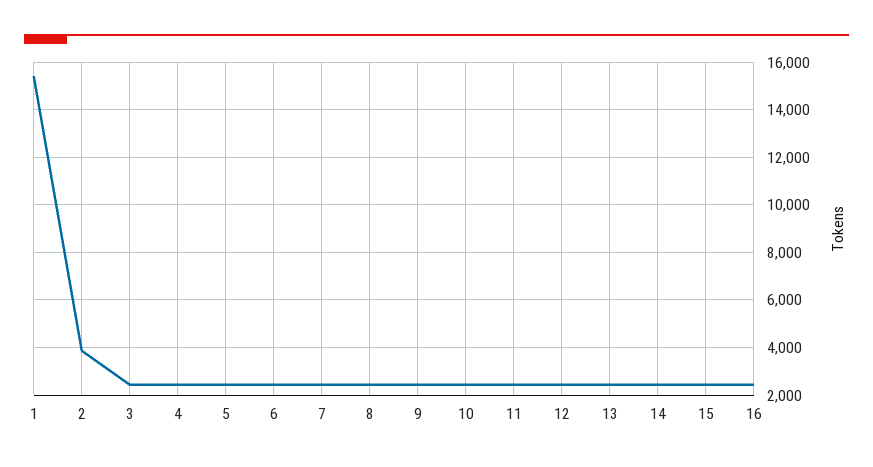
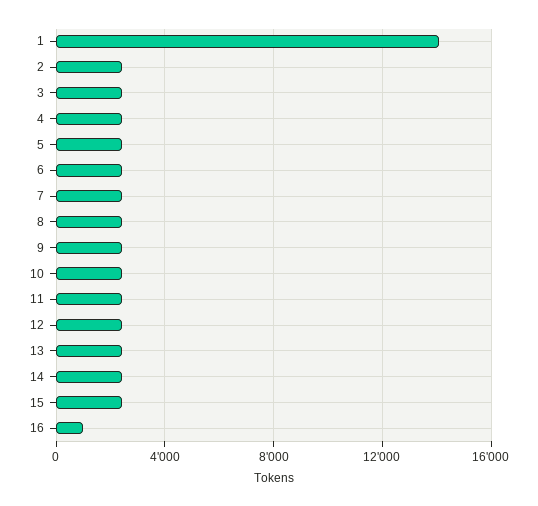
1: 15500 -> 14000
2: 4000 -> 2500
16: 2500 -> 1000

